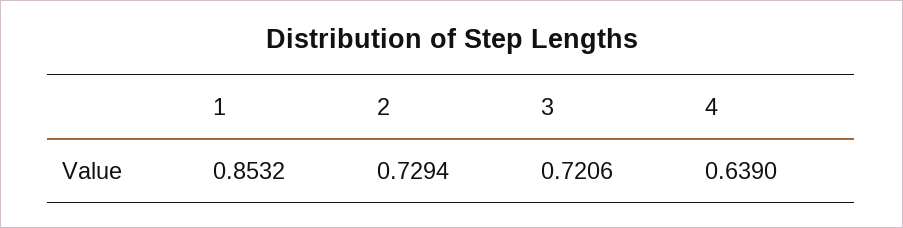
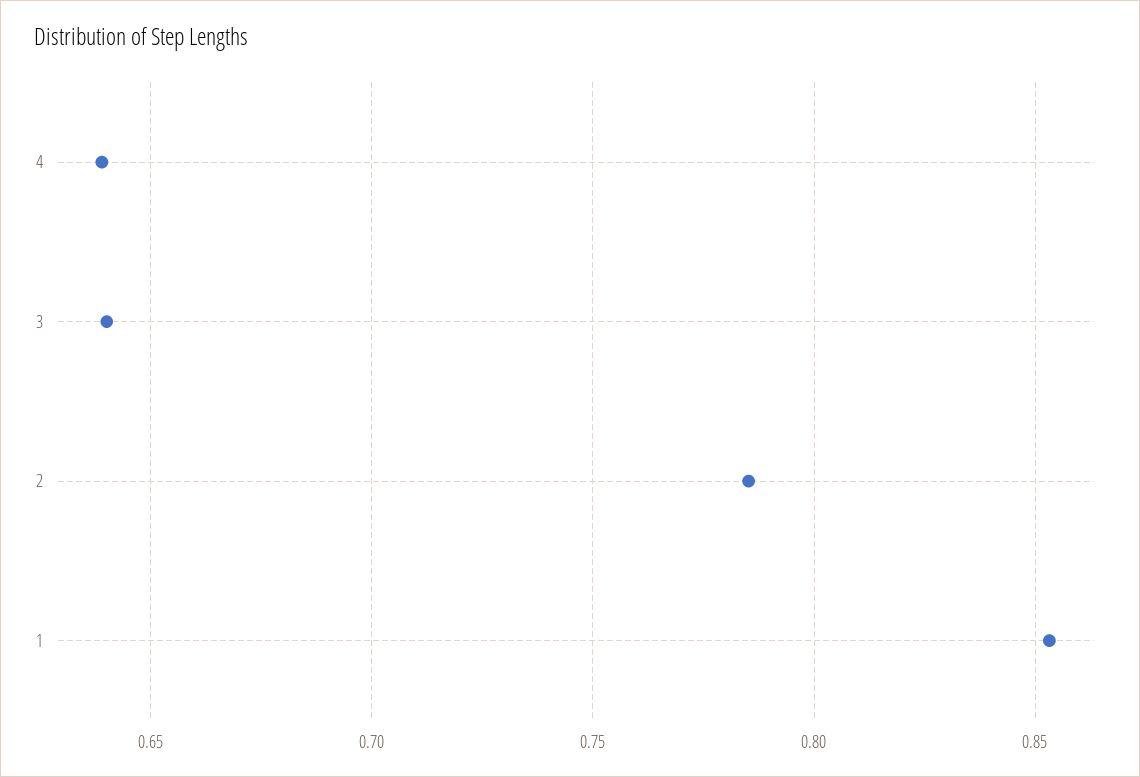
2: 0.7294 -> 0.785
3: 0.7206 -> 0.64

